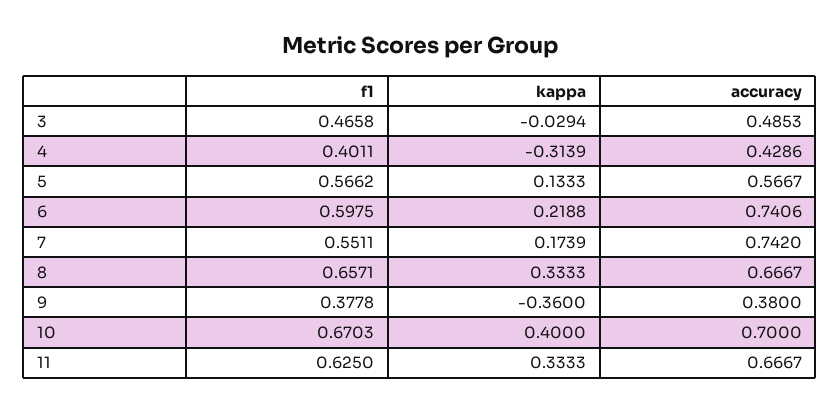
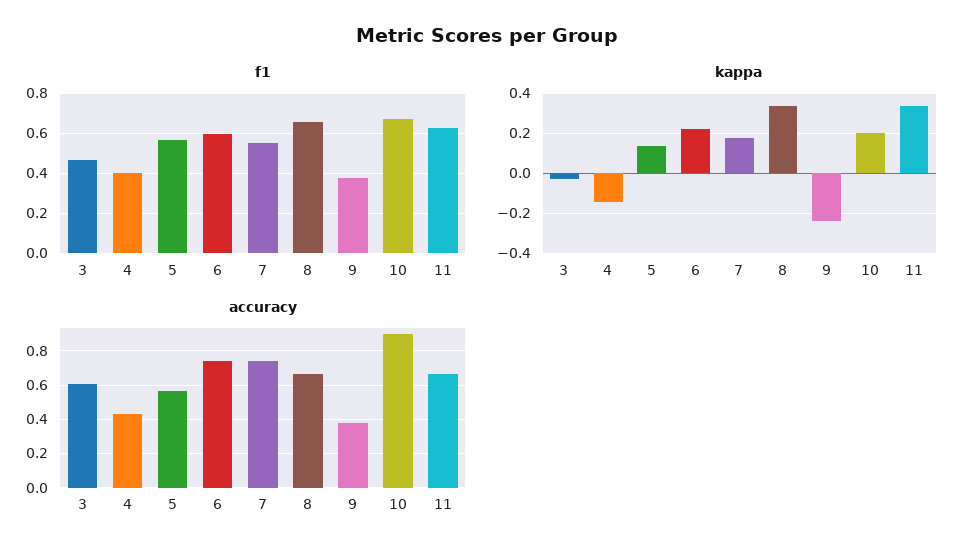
accuracy, 3: 0.4853 -> 0.6
kappa, 4: -0.3139 -> -0.15
kappa, 9: -0.36 -> -0.25
kappa, 10: 0.4 -> 0.2
accuracy, 10: 0.7 -> 0.9

